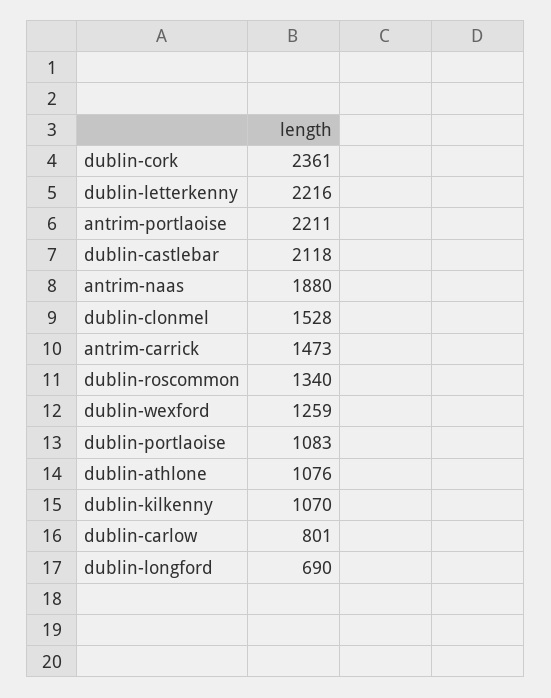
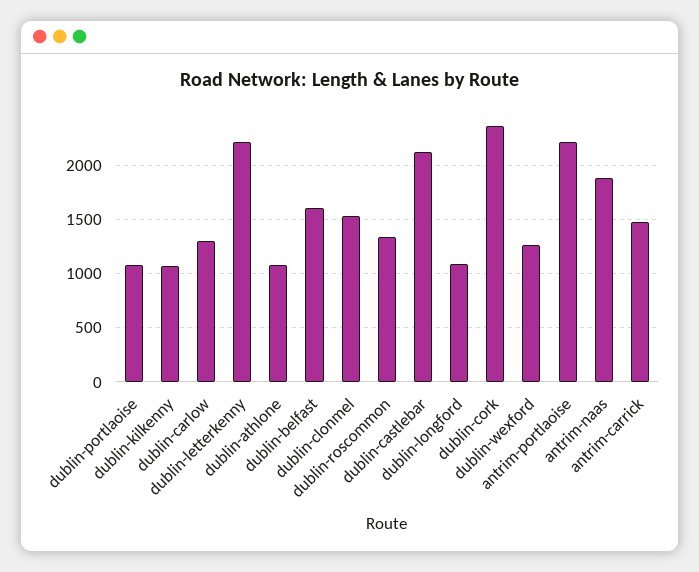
dublin-carlow: 801 -> 1300
dublin-longford: 690 -> 1100
dublin-belfast: none -> 1600

